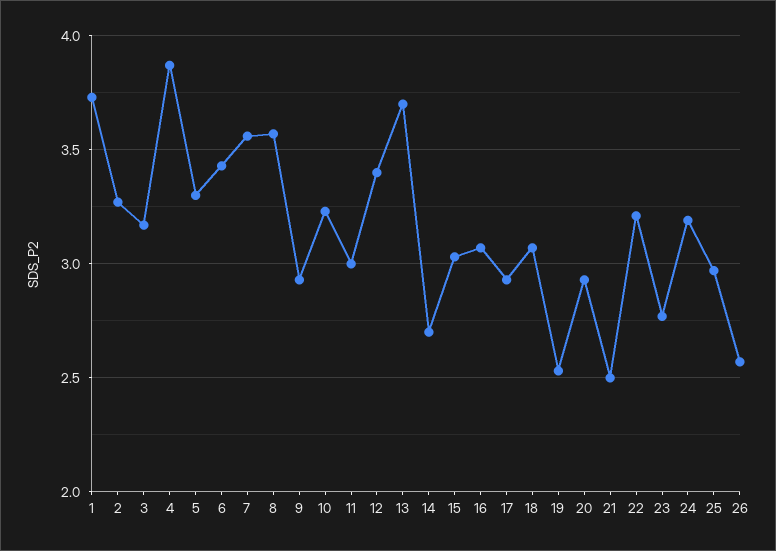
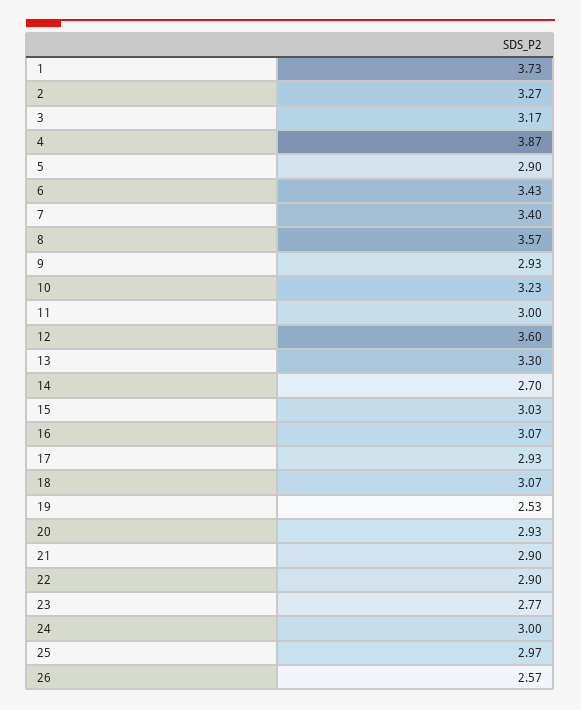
5: 3.3 -> 2.9
7: 3.55 -> 3.4
12: 3.4 -> 3.6
13: 3.7 -> 3.3
21: 2.5 -> 2.9
22: 3.2 -> 2.9
24: 3.2 -> 3

